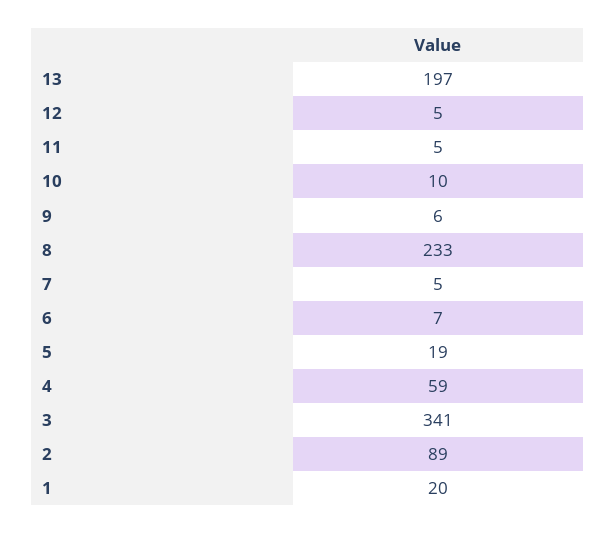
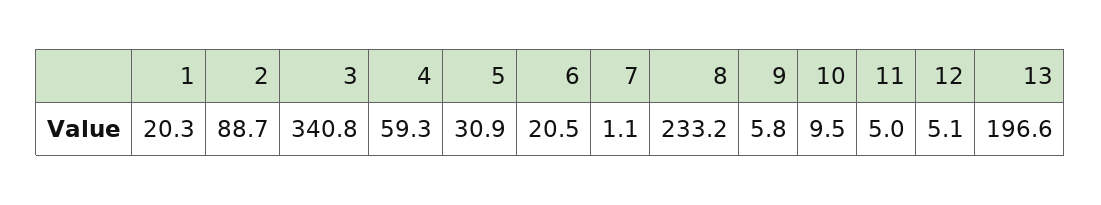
7: 5 -> 1.1
6: 7 -> 20.5
5: 19 -> 30.9

